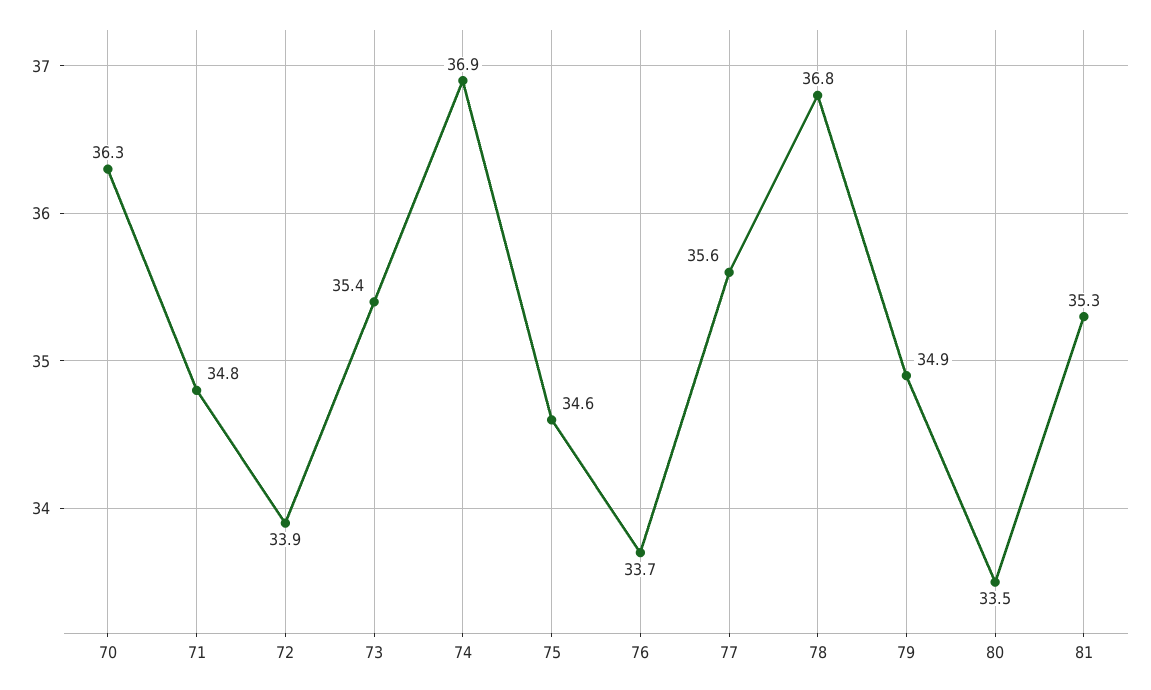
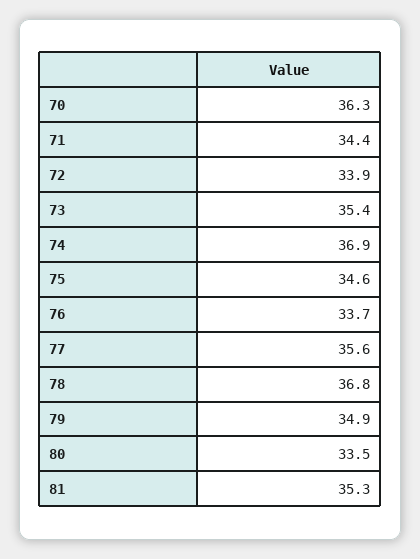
71: 34.8 -> 34.4

